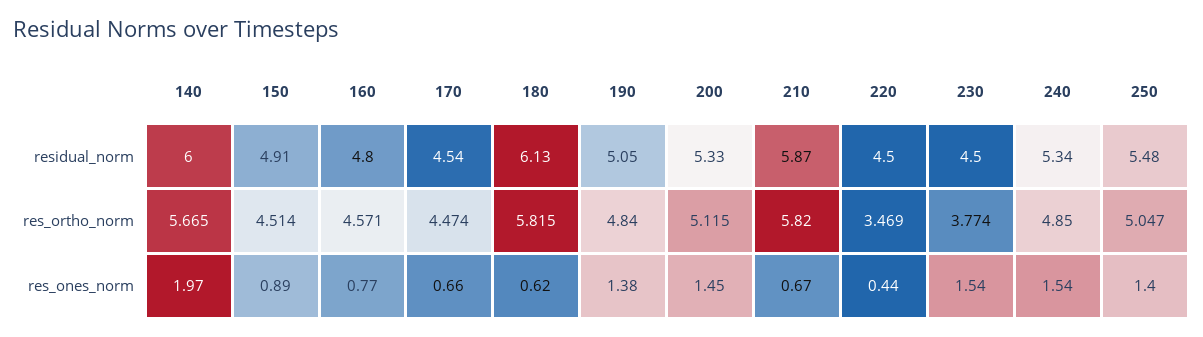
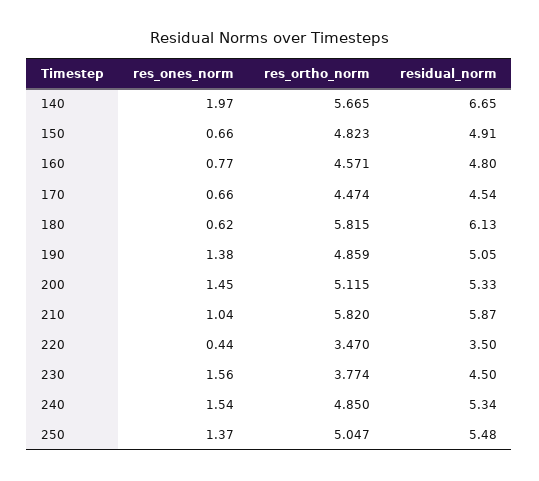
140, residual_norm: 6 -> 6.65
220, residual_norm: 4.5 -> 3.5
150, res_ortho_norm: 4.514 -> 4.823
190, res_ortho_norm: 4.84 -> 4.859
220, res_ortho_norm: 3.469 -> 3.47
150, res_ones_norm: 0.89 -> 0.66
210, res_ones_norm: 0.67 -> 1.04
230, res_ones_norm: 1.54 -> 1.56
250, res_ones_norm: 1.4 -> 1.37

